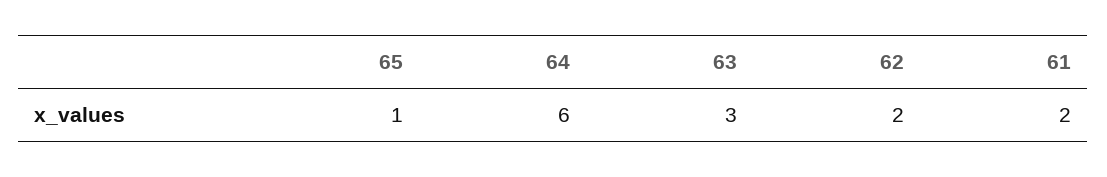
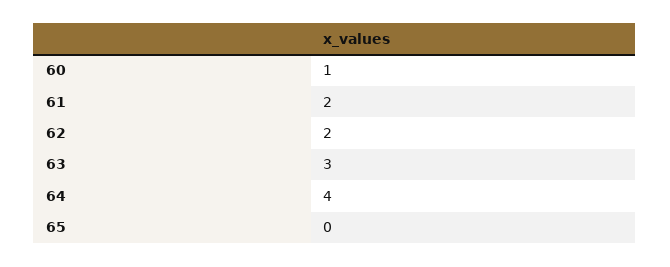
65: 1 -> 0
64: 6 -> 4
60: none -> 1

